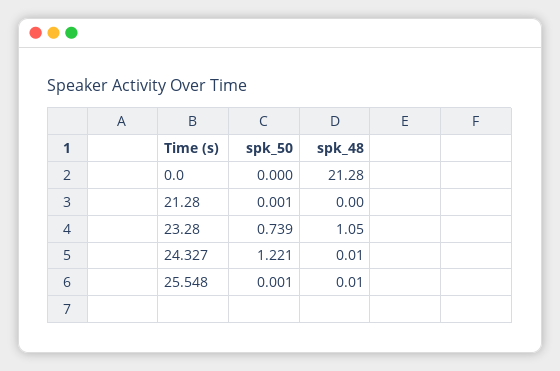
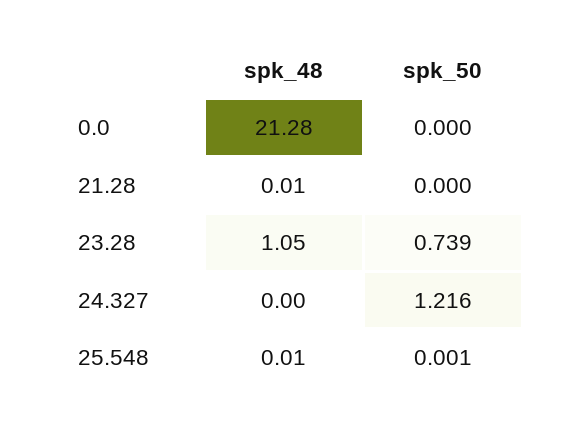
spk_50, 21.28: 0.001 -> 0
spk_48, 21.28: 0 -> 0.01
spk_50, 24.327: 1.221 -> 1.216
spk_48, 24.327: 0.01 -> 0

